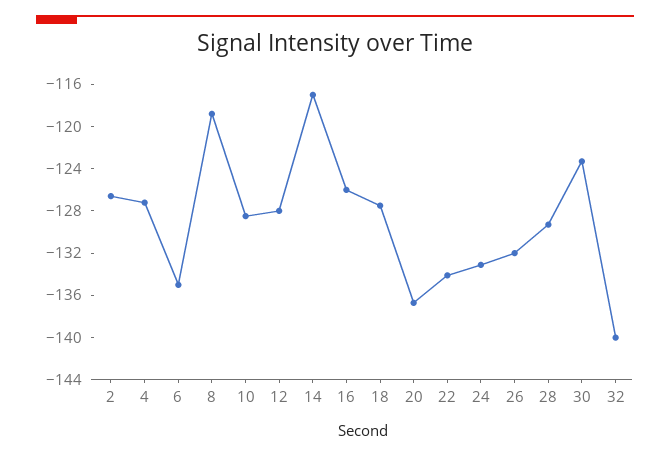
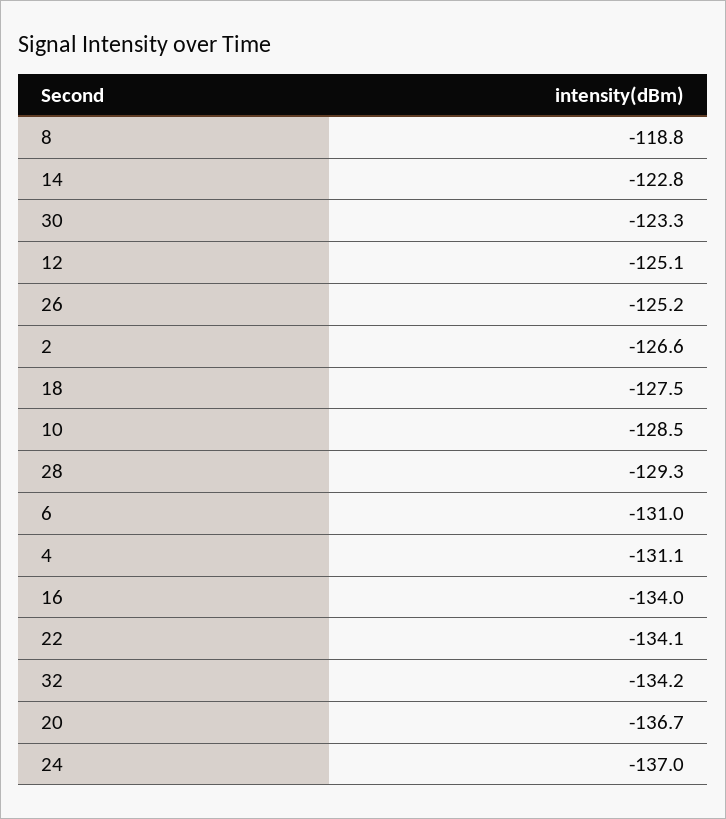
4: -127 -> -131.1
6: -135 -> -131
12: -128 -> -125.1
14: -117 -> -122.8
16: -126 -> -134
24: -133 -> -137
26: -132 -> -125.2
32: -140 -> -134.2

